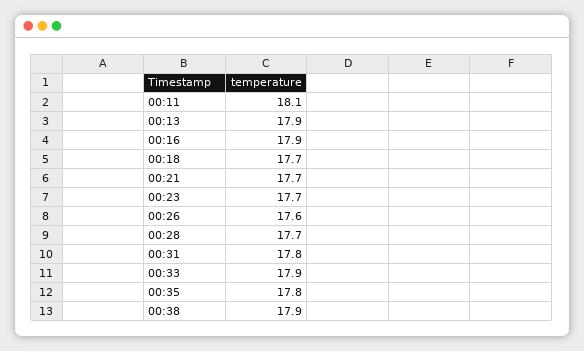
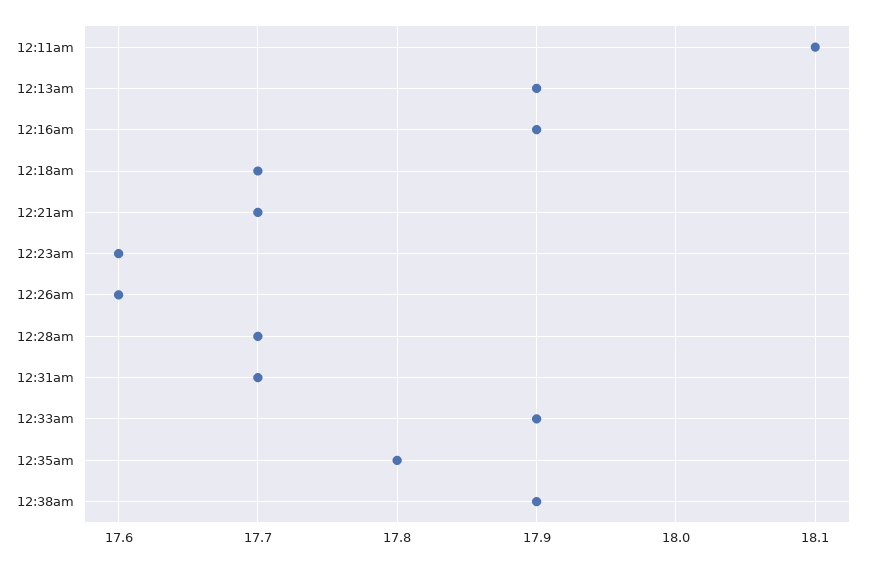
00:23: 17.7 -> 17.6
00:31: 17.8 -> 17.7

